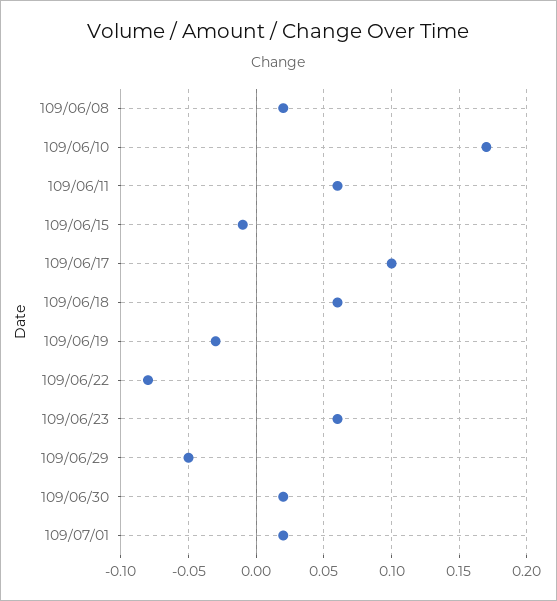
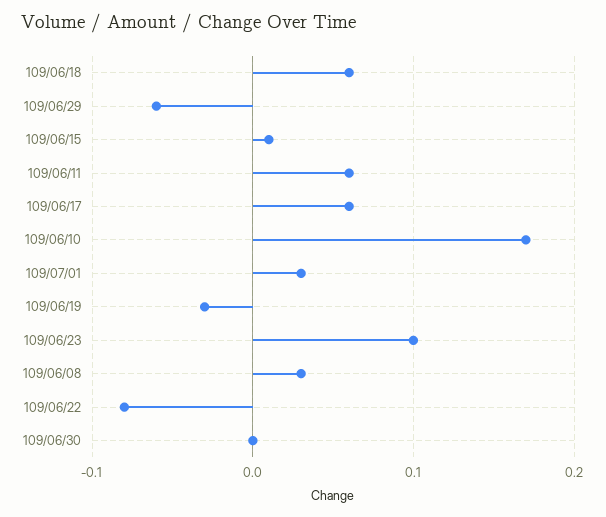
109/06/08: 0.02 -> 0.03
109/06/15: -0.01 -> 0.01
109/06/17: 0.1 -> 0.06
109/06/23: 0.06 -> 0.1
109/06/29: -0.05 -> -0.06
109/06/30: 0.02 -> 0
109/07/01: 0.02 -> 0.03

